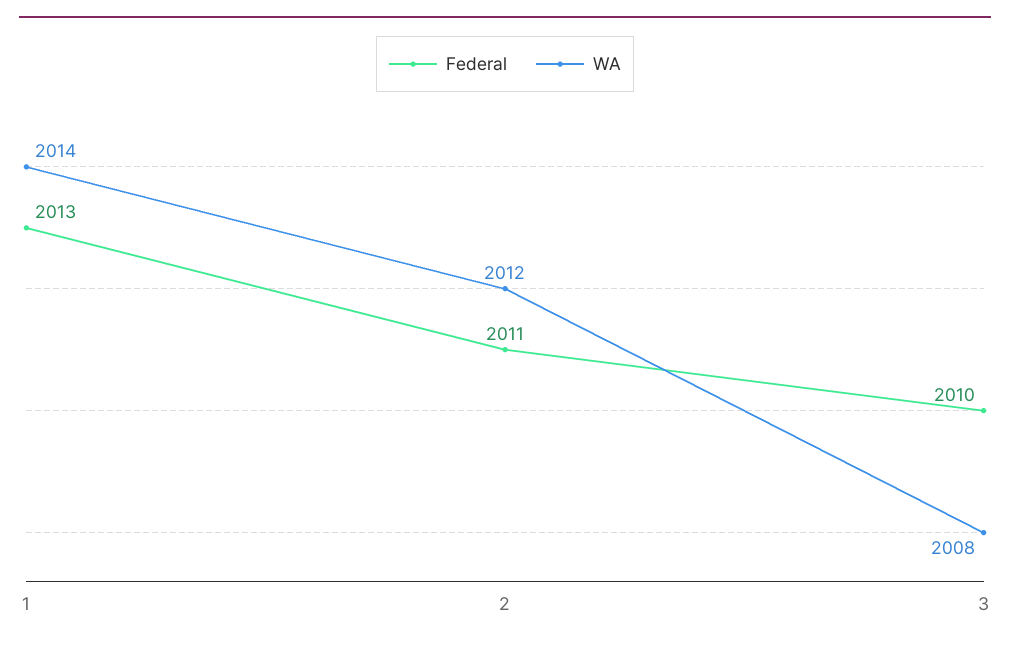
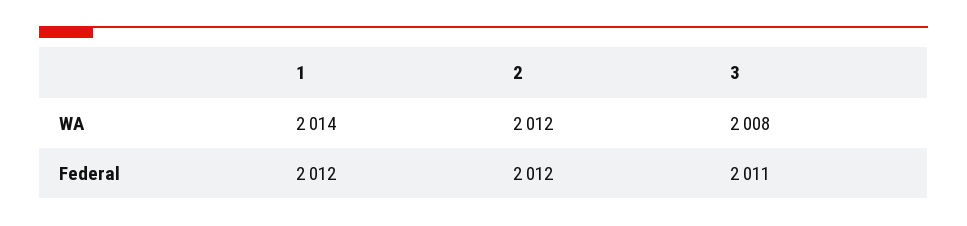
Federal, 1: 2013 -> 2012
Federal, 2: 2011 -> 2012
Federal, 3: 2010 -> 2011

